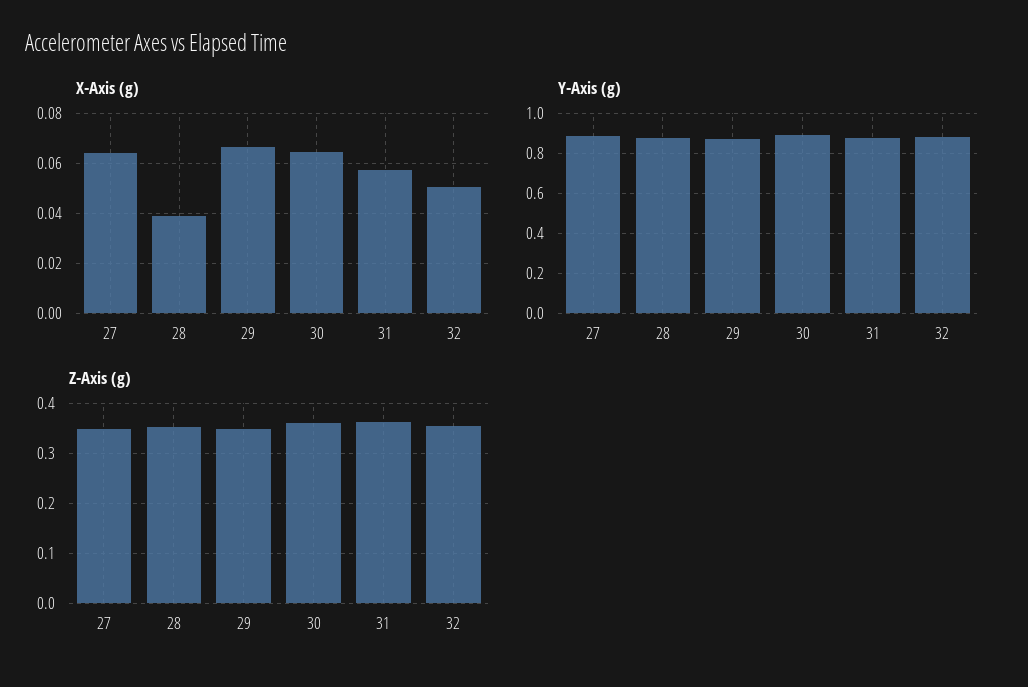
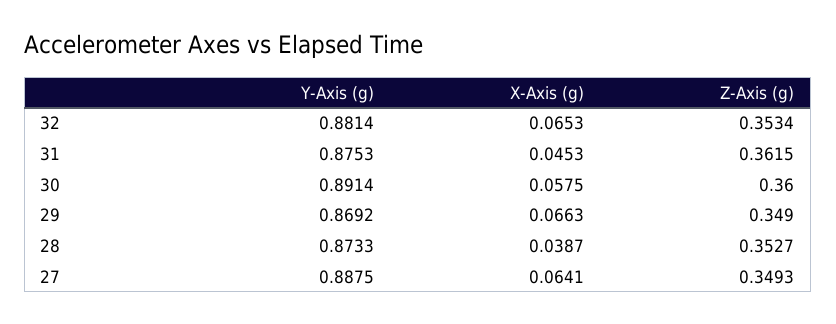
X-Axis (g), 30: 0.065 -> 0.0575
X-Axis (g), 31: 0.0575 -> 0.0453
X-Axis (g), 32: 0.05 -> 0.0653

